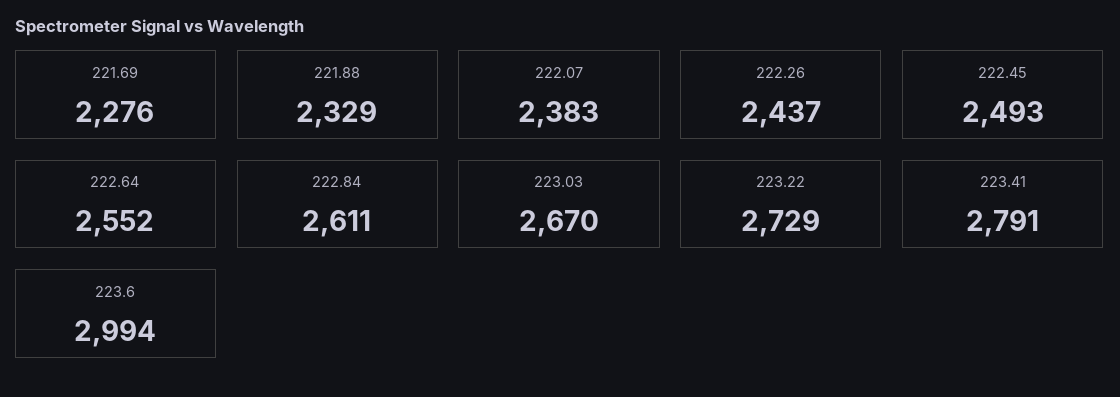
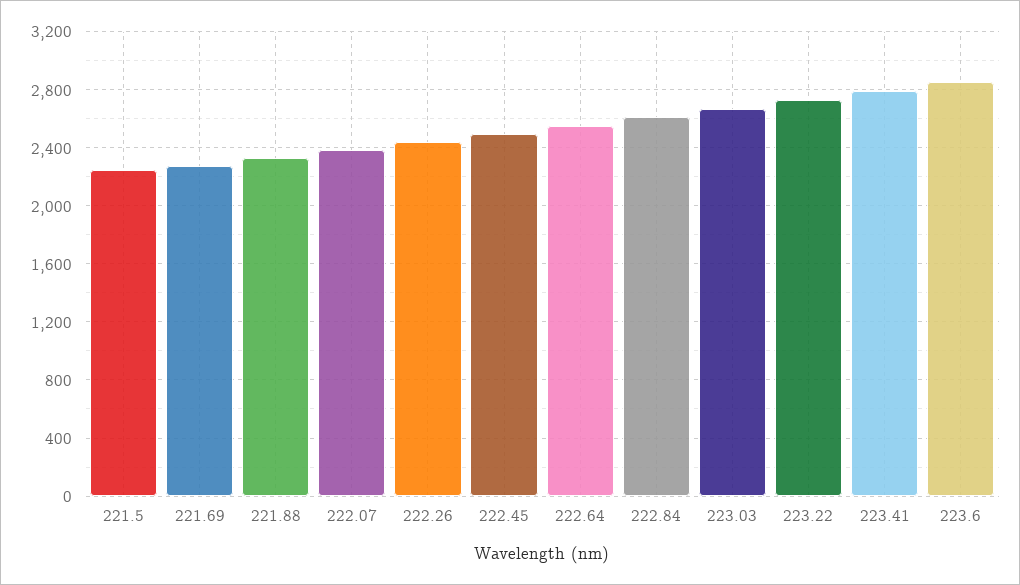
223.6: 2994 -> 2850
221.5: none -> 2250

